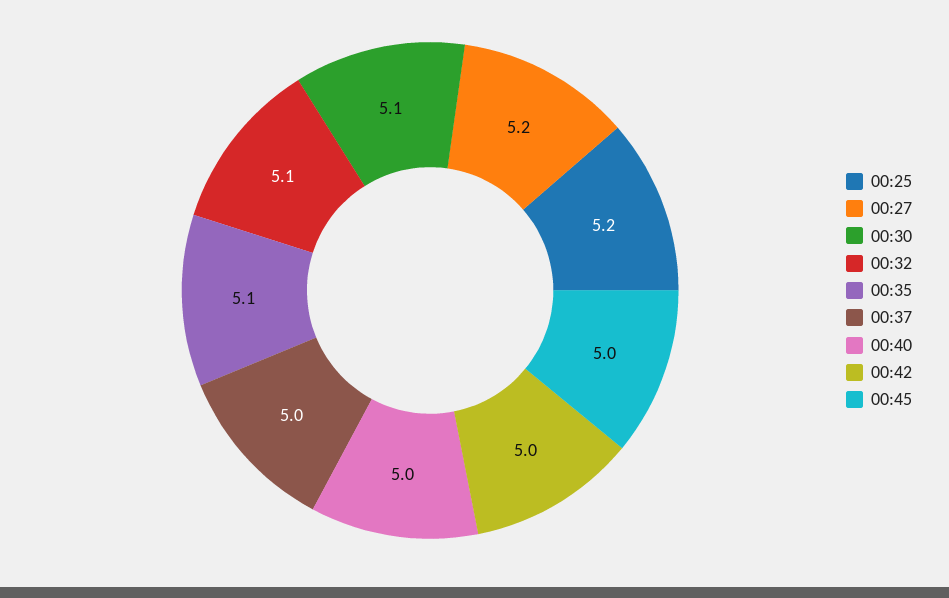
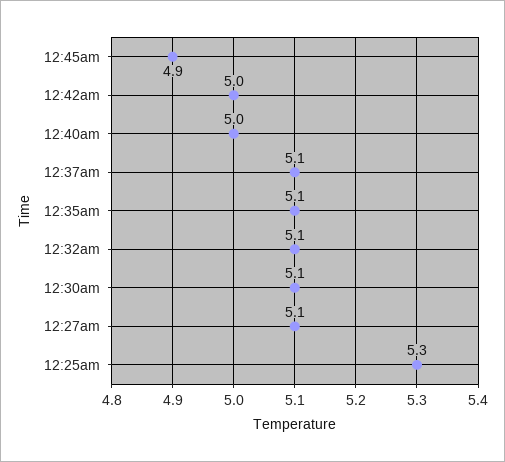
00:25: 5.2 -> 5.3
00:27: 5.2 -> 5.1
00:37: 5 -> 5.1
00:45: 5 -> 4.9

